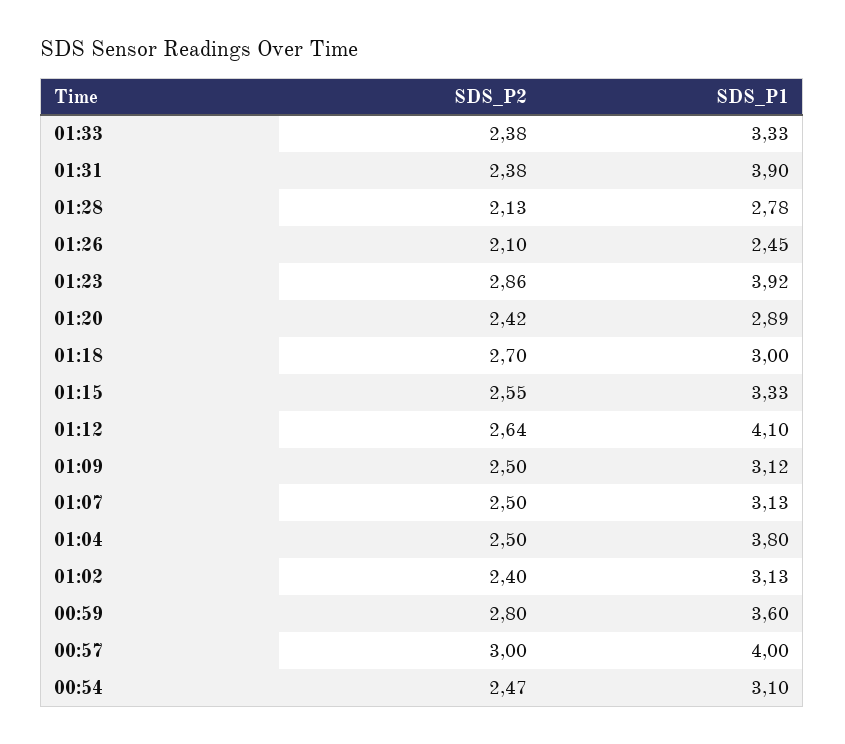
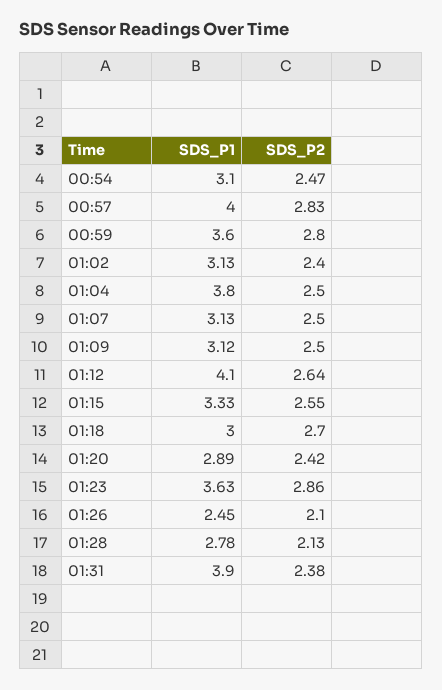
SDS_P2, 01:33: 2.38 -> none
SDS_P1, 01:33: 3.33 -> none
SDS_P1, 01:23: 3.92 -> 3.63
SDS_P2, 00:57: 3 -> 2.83

